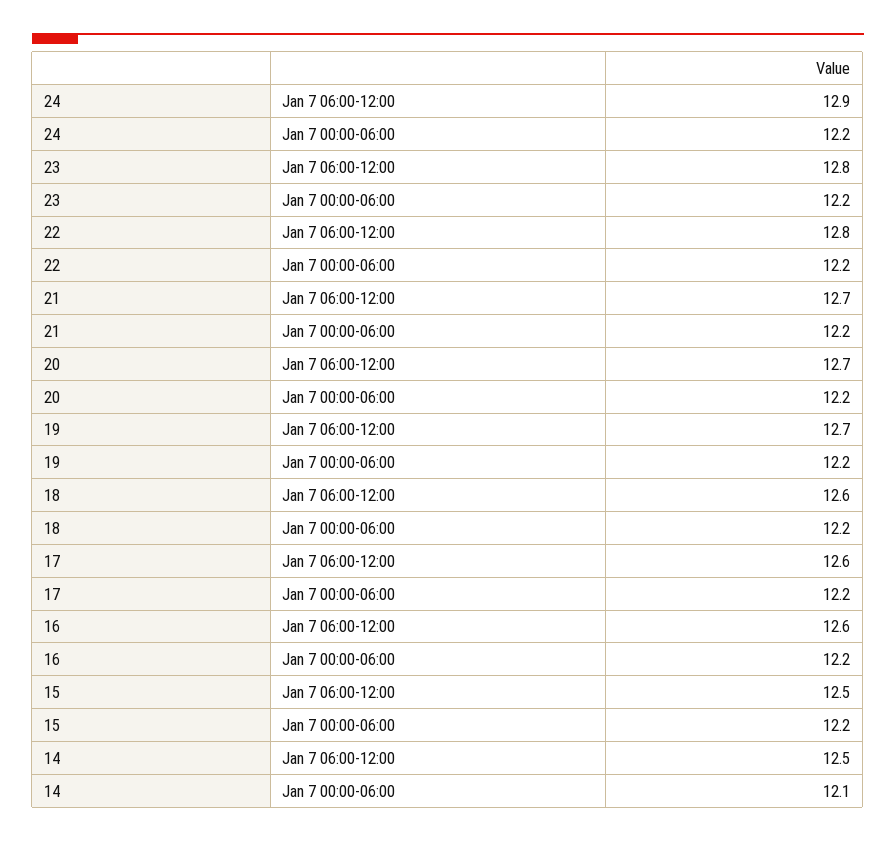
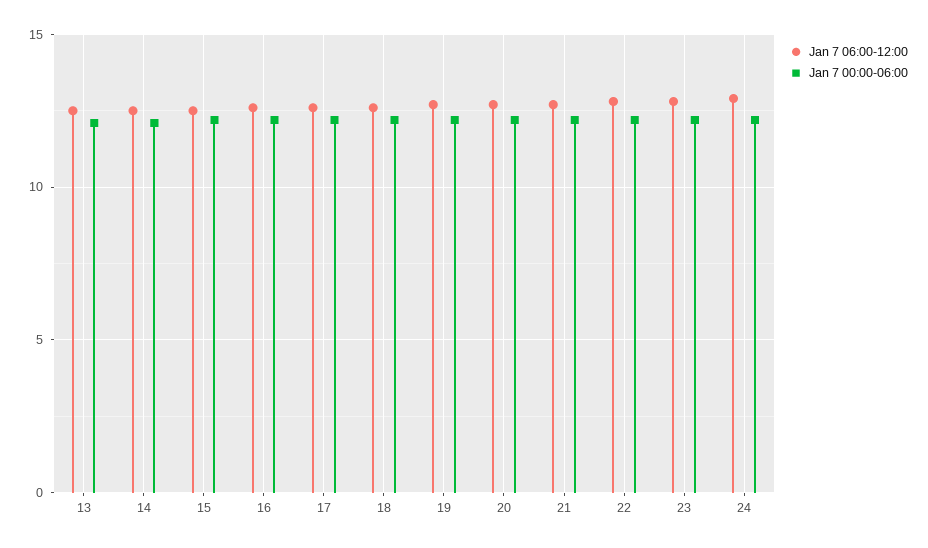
Jan 7 06:00-12:00, 13: none -> 12.5
Jan 7 00:00-06:00, 13: none -> 12

